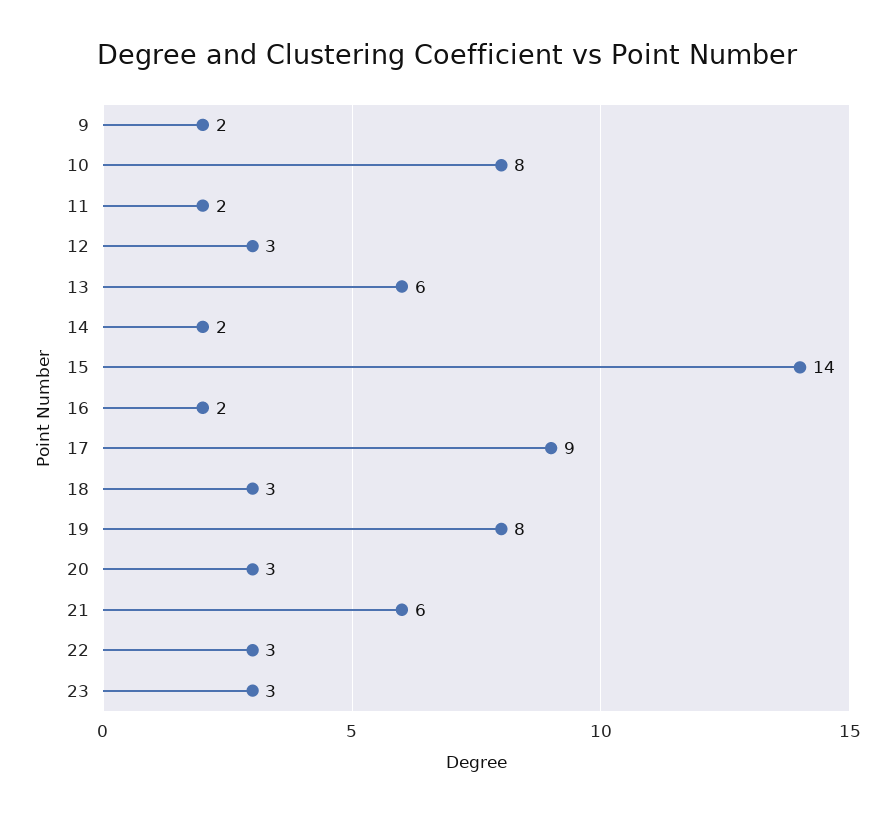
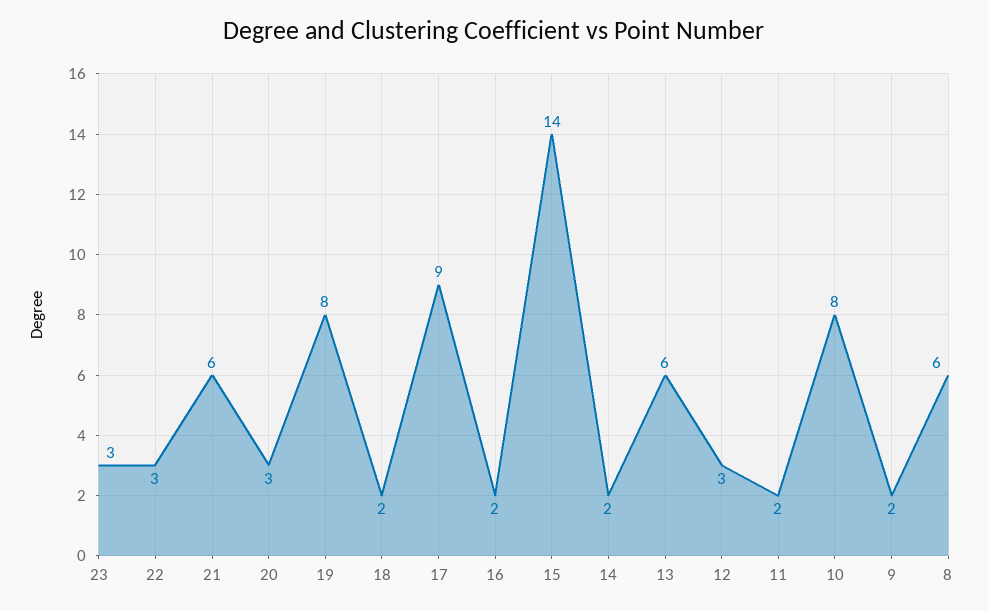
18: 3 -> 2
8: none -> 6

